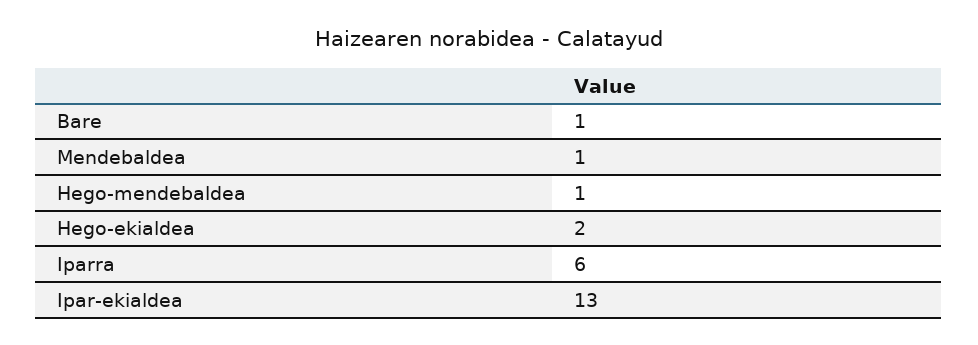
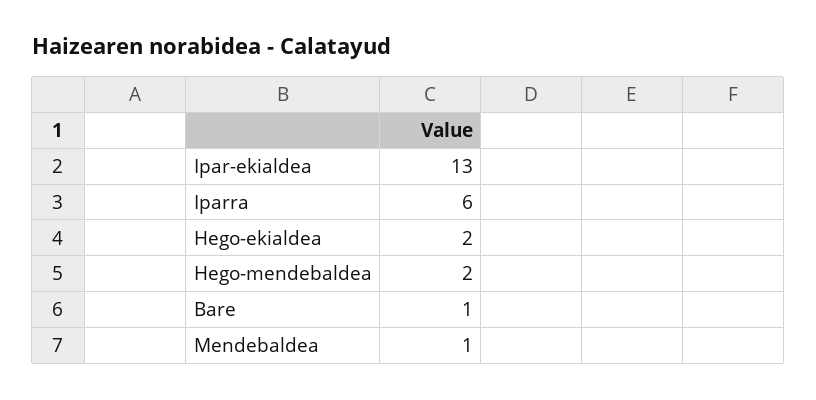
Hego-mendebaldea: 1 -> 2

